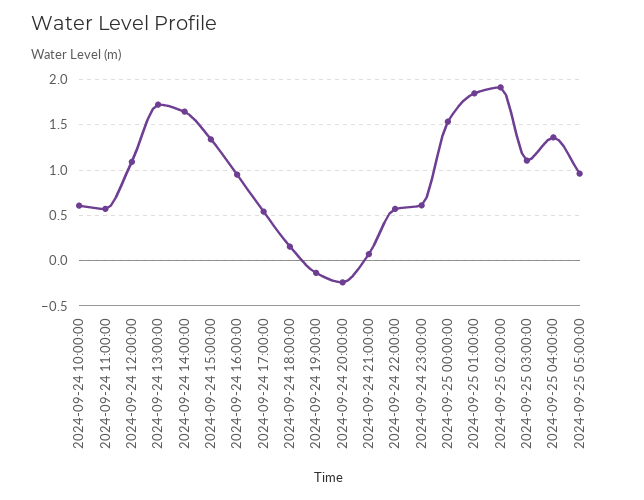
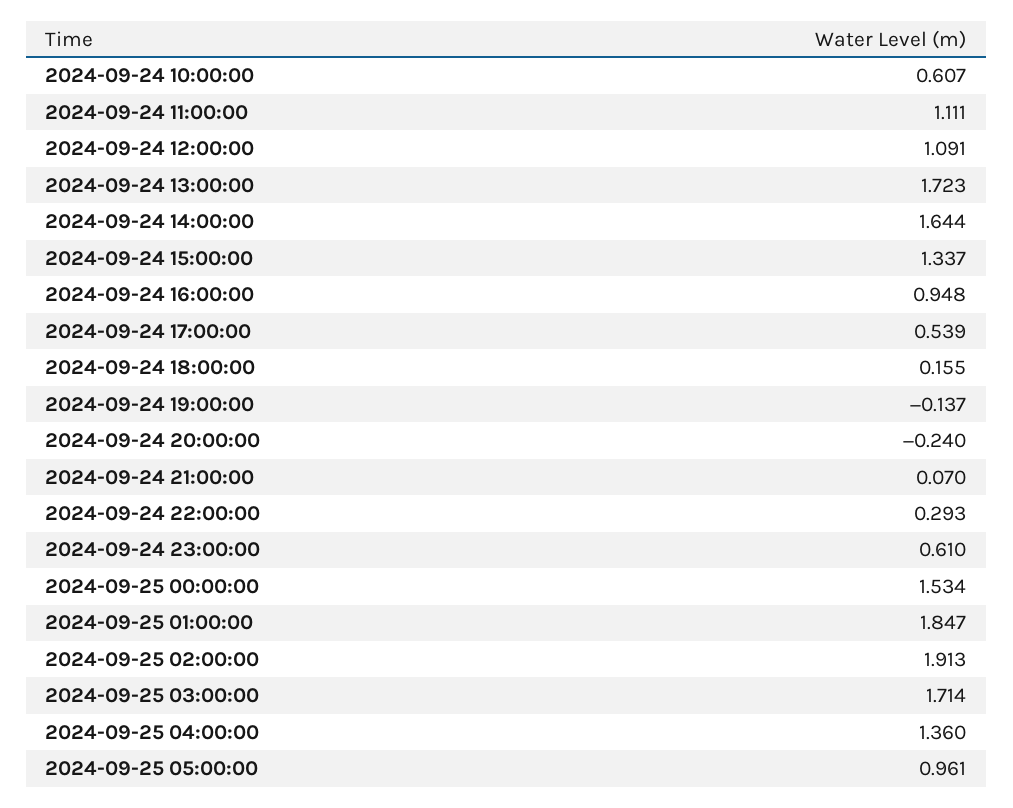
2024-09-24 11:00:00: 0.6 -> 1.111
2024-09-24 22:00:00: 0.6 -> 0.293
2024-09-25 03:00:00: 1.1 -> 1.714

